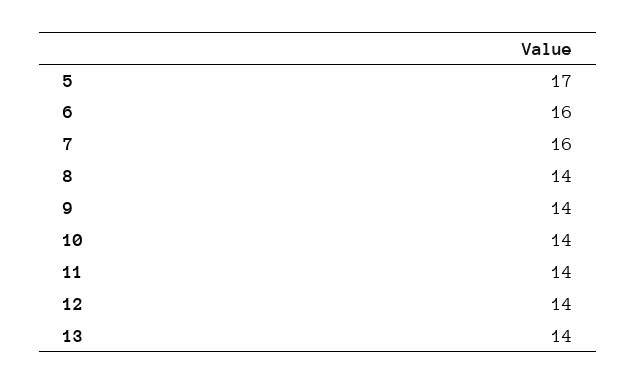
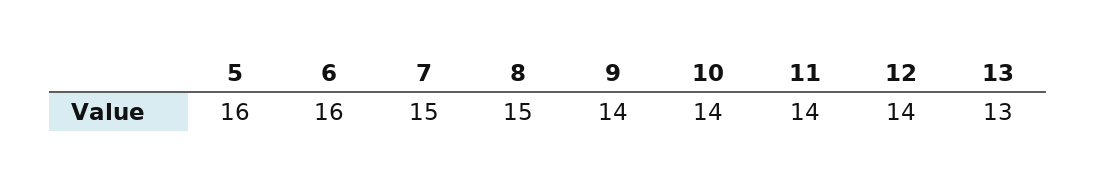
5: 17 -> 16
7: 16 -> 15
8: 14 -> 15
13: 14 -> 13

